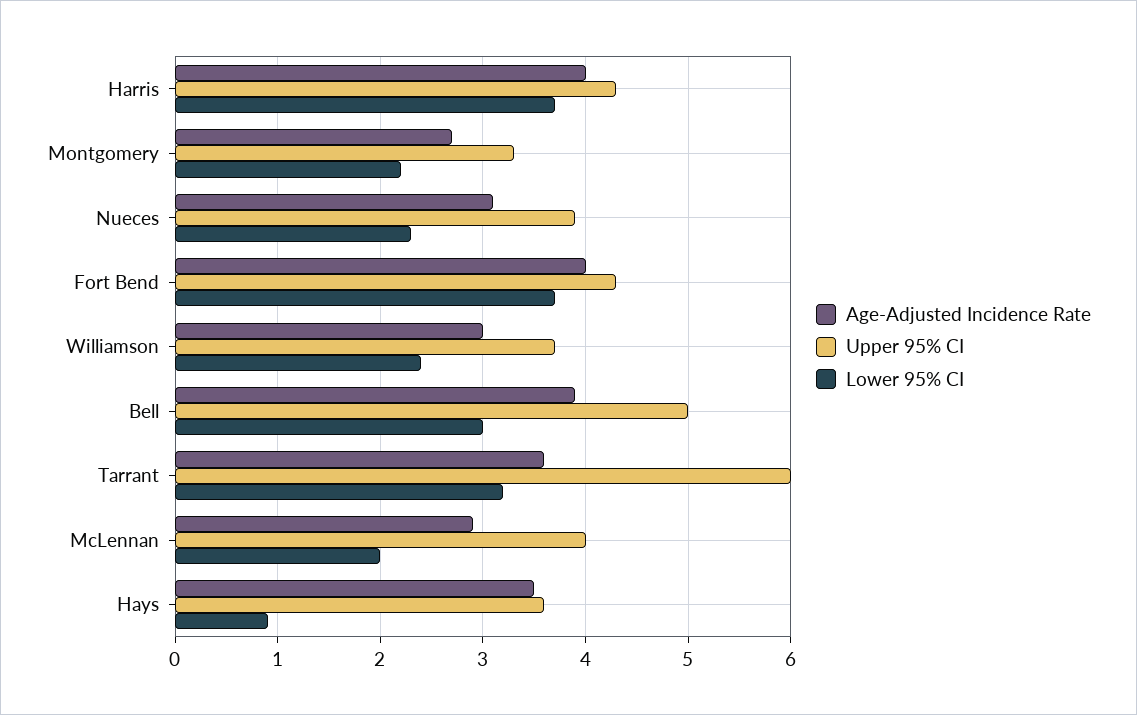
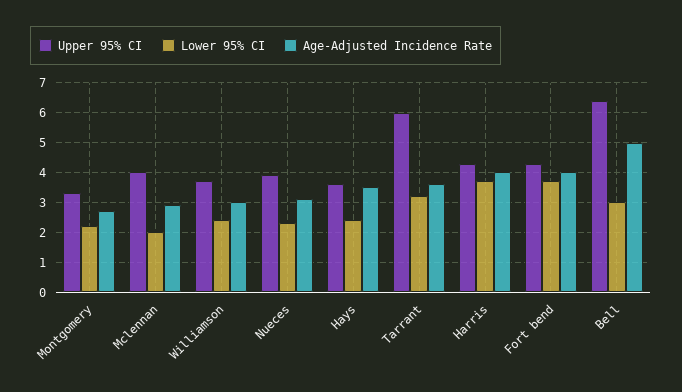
Age-Adjusted Incidence Rate, Bell: 3.9 -> 5
Upper 95% CI, Bell: 5 -> 6.5
Lower 95% CI, Hays: 0.9 -> 2.5

